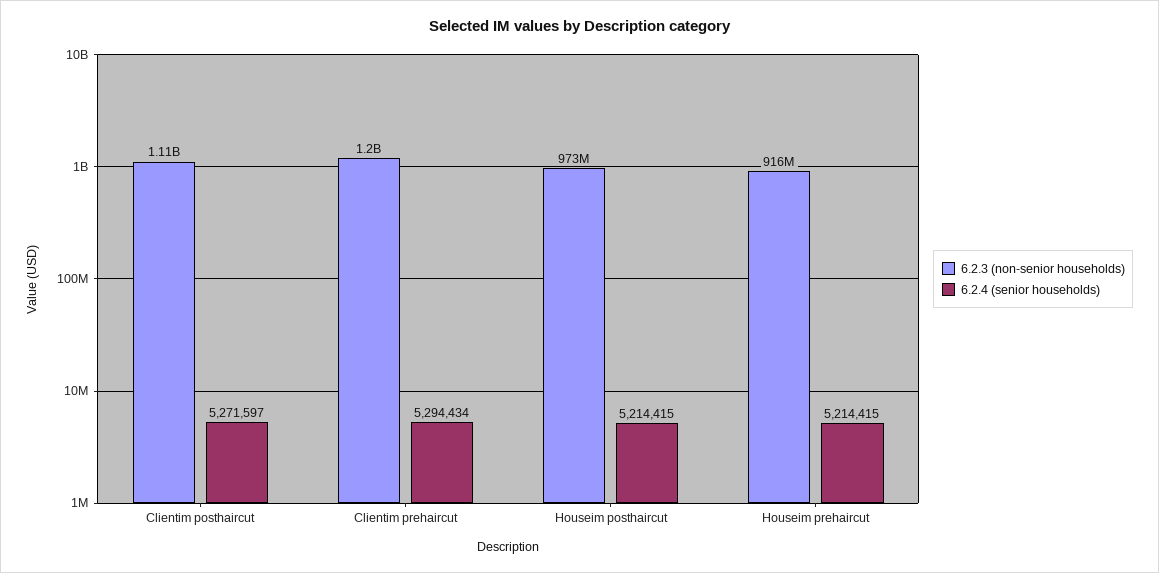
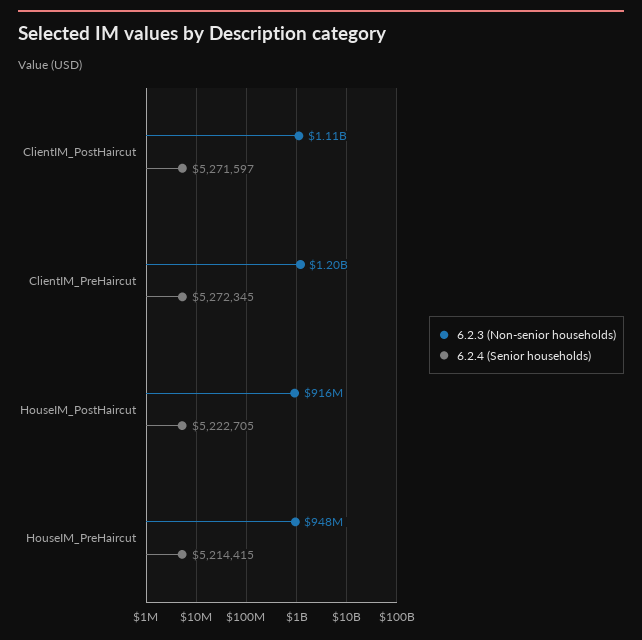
6.2.4 (senior households), Clientim prehaircut: 5294434 -> 5272345
6.2.3 (non-senior households), Houseim posthaircut: 973000000 -> 916000000
6.2.4 (senior households), Houseim posthaircut: 5214415 -> 5222705
6.2.3 (non-senior households), Houseim prehaircut: 916000000 -> 948000000

